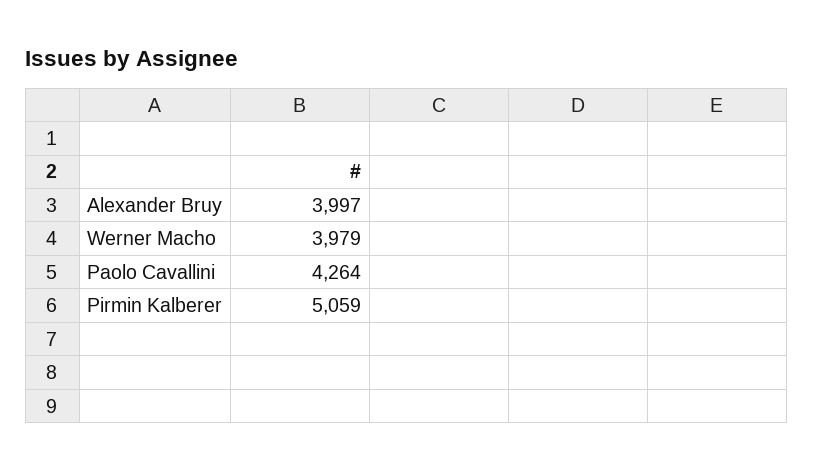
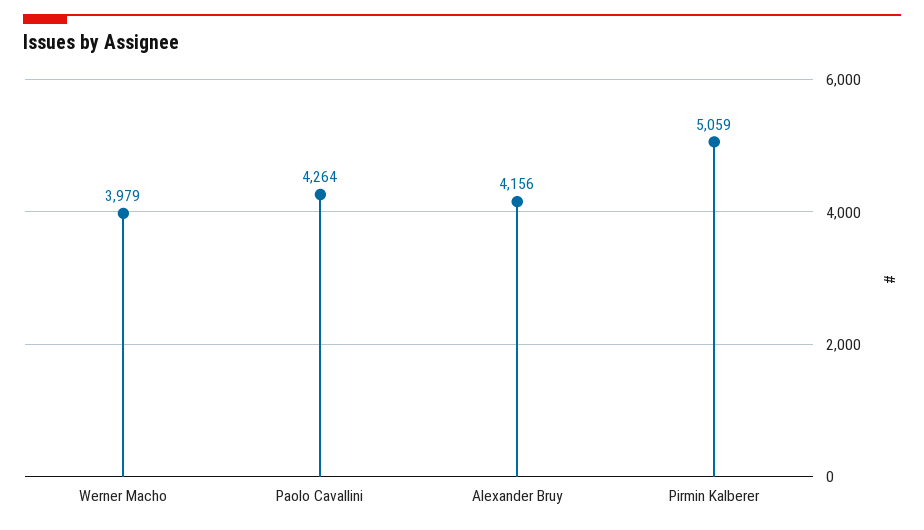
Alexander Bruy: 3997 -> 4156

